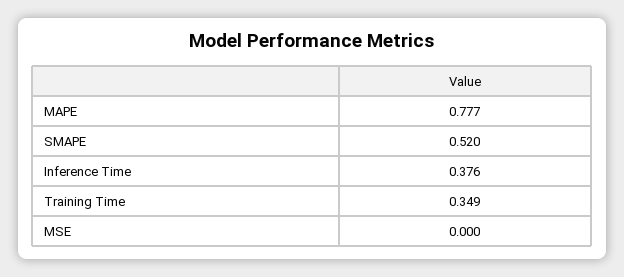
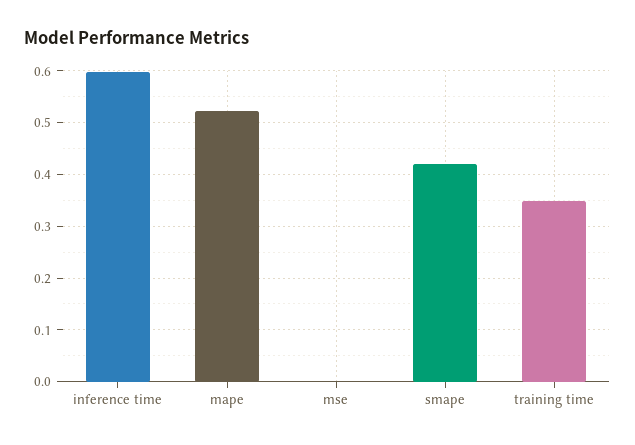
MAPE: 0.777 -> 0.52
SMAPE: 0.52 -> 0.42
Inference Time: 0.376 -> 0.6

